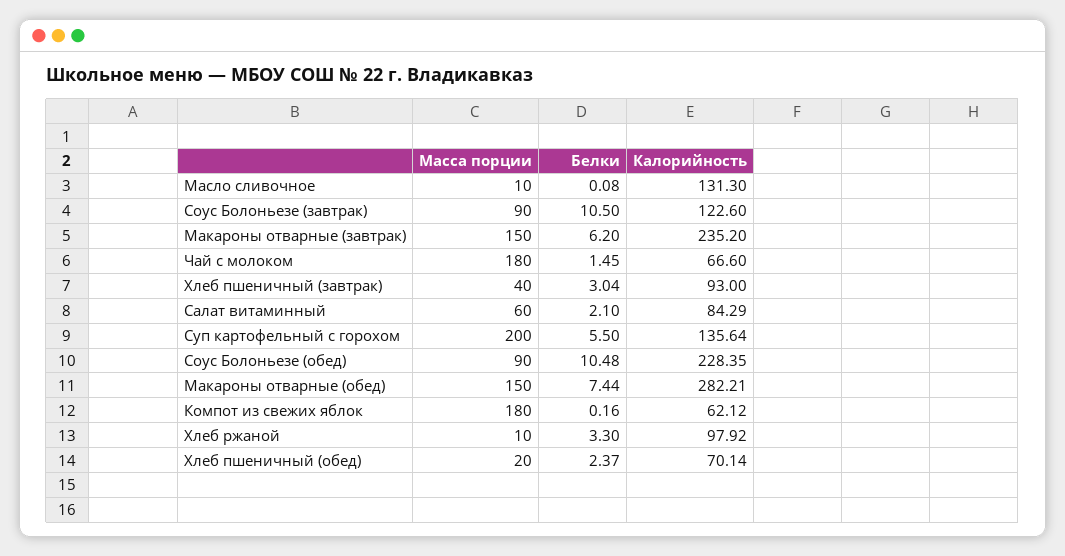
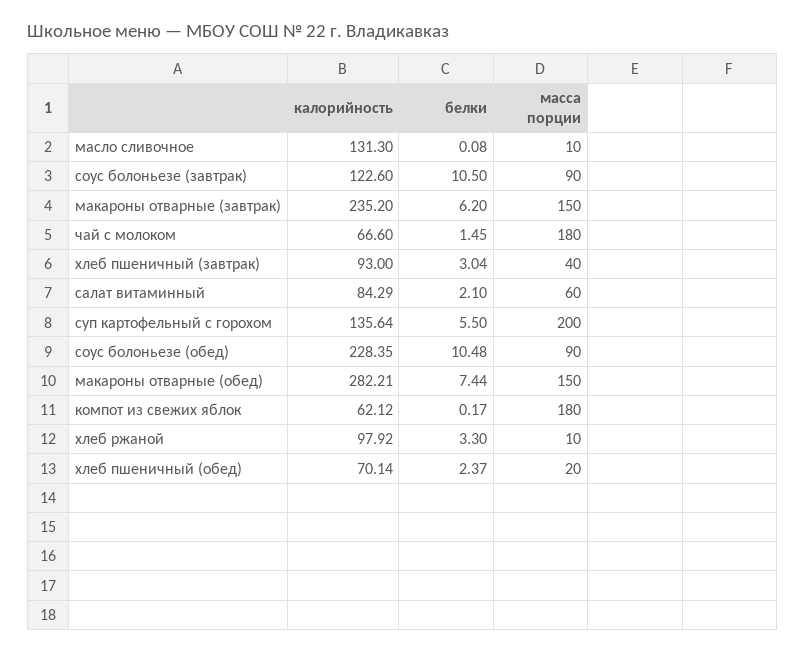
Белки, Компот из свежих яблок: 0.16 -> 0.17

